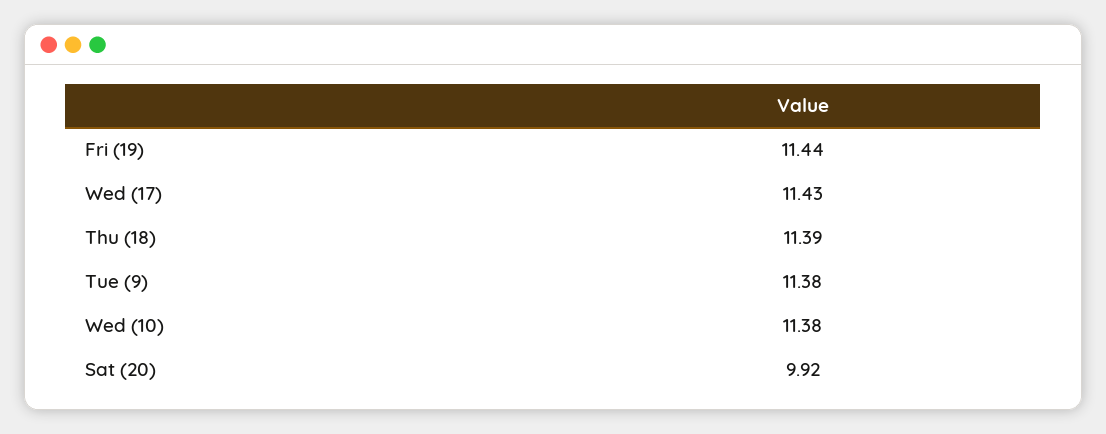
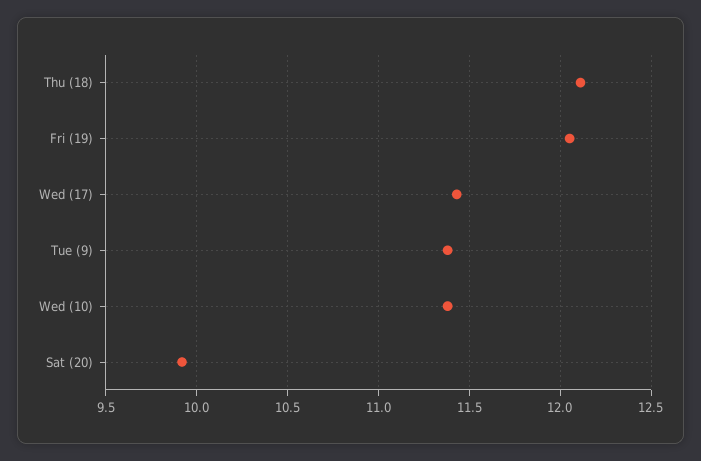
Fri (19): 11.44 -> 12.05
Thu (18): 11.39 -> 12.1

